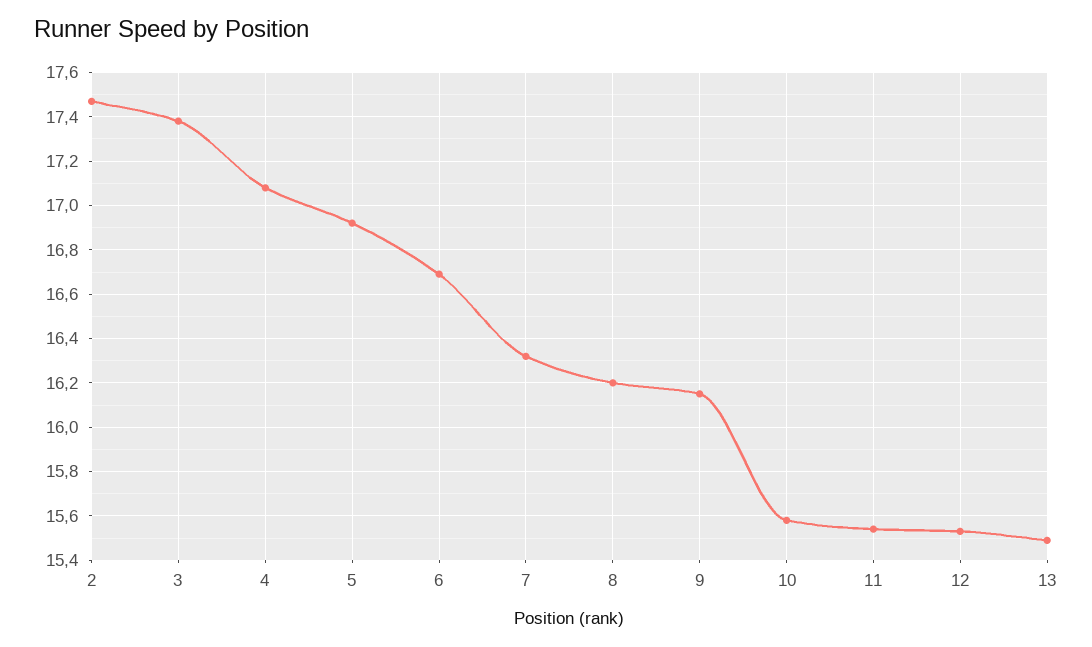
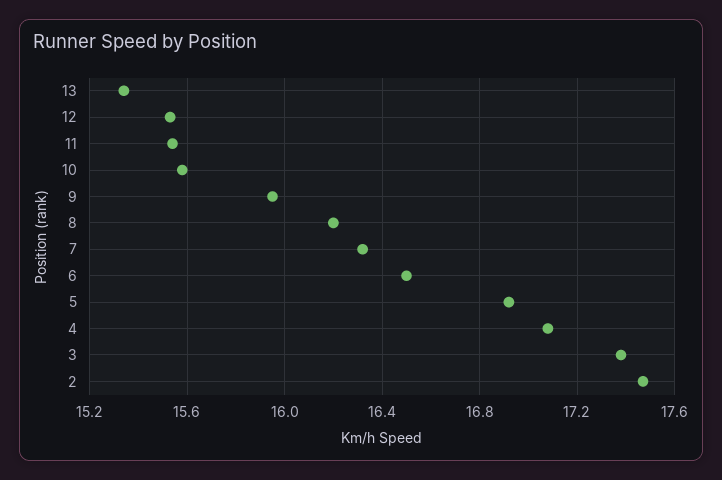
6: 16.7 -> 16.5
9: 16.15 -> 15.95
13: 15.5 -> 15.35

